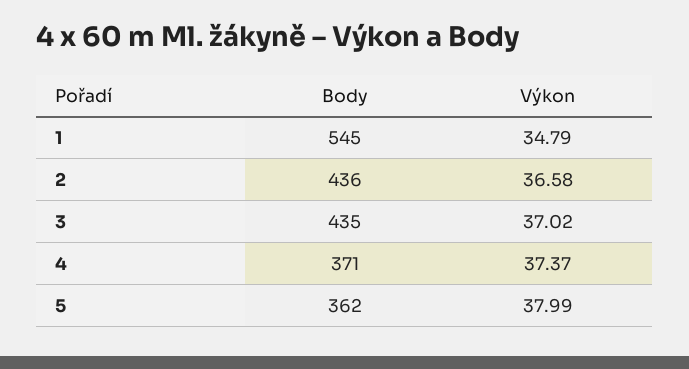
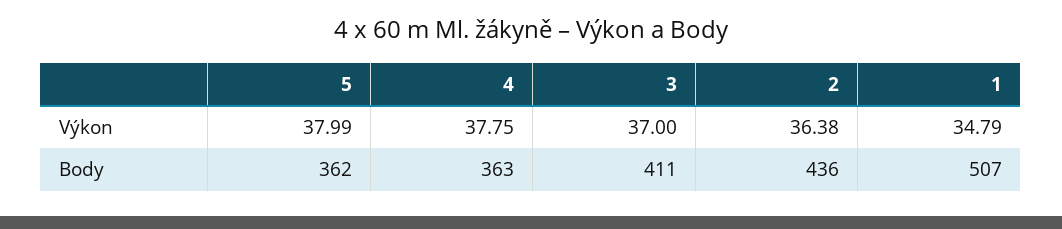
Body, 1: 545 -> 507
Výkon, 2: 36.58 -> 36.38
Body, 3: 435 -> 411
Výkon, 3: 37.02 -> 37
Body, 4: 371 -> 363
Výkon, 4: 37.37 -> 37.75

